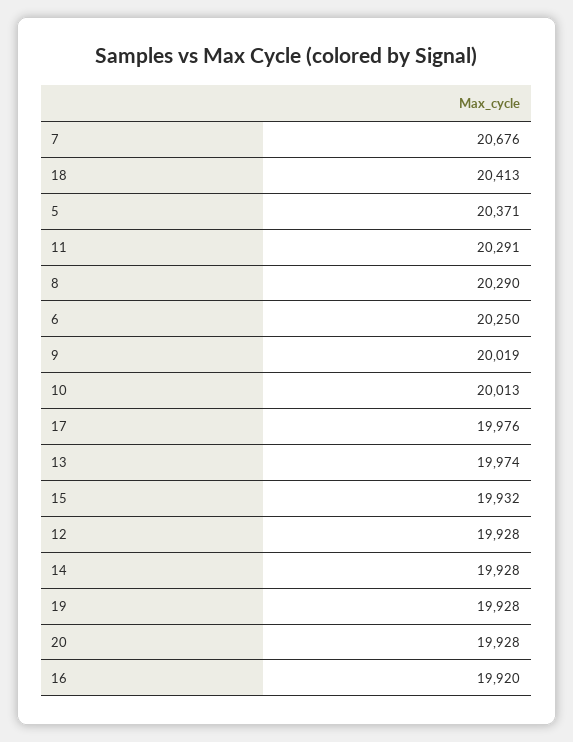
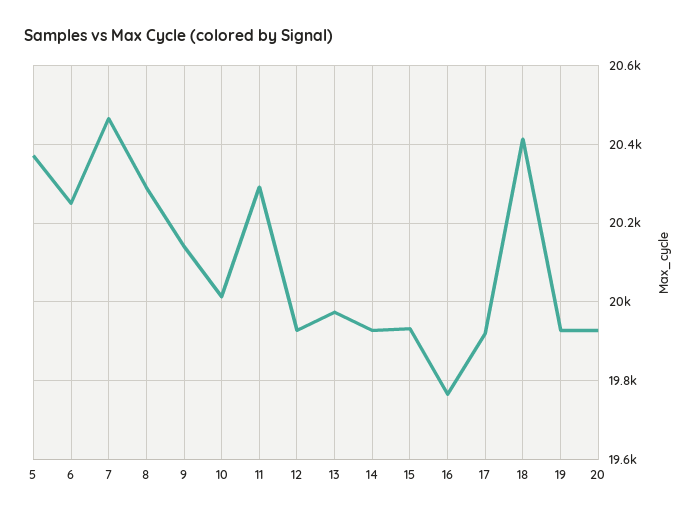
7: 20676 -> 20460
9: 20019 -> 20140
17: 19976 -> 19920
16: 19920 -> 19760

